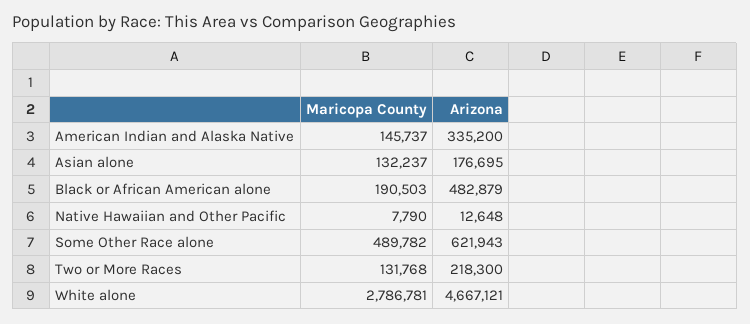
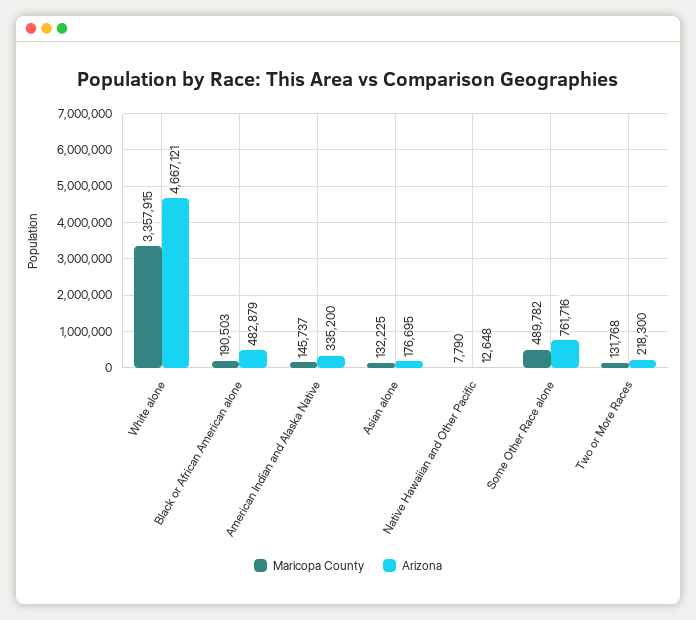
Maricopa County, Asian alone: 132237 -> 132225
Arizona, Some Other Race alone: 621943 -> 761716
Maricopa County, White alone: 2786781 -> 3357915

